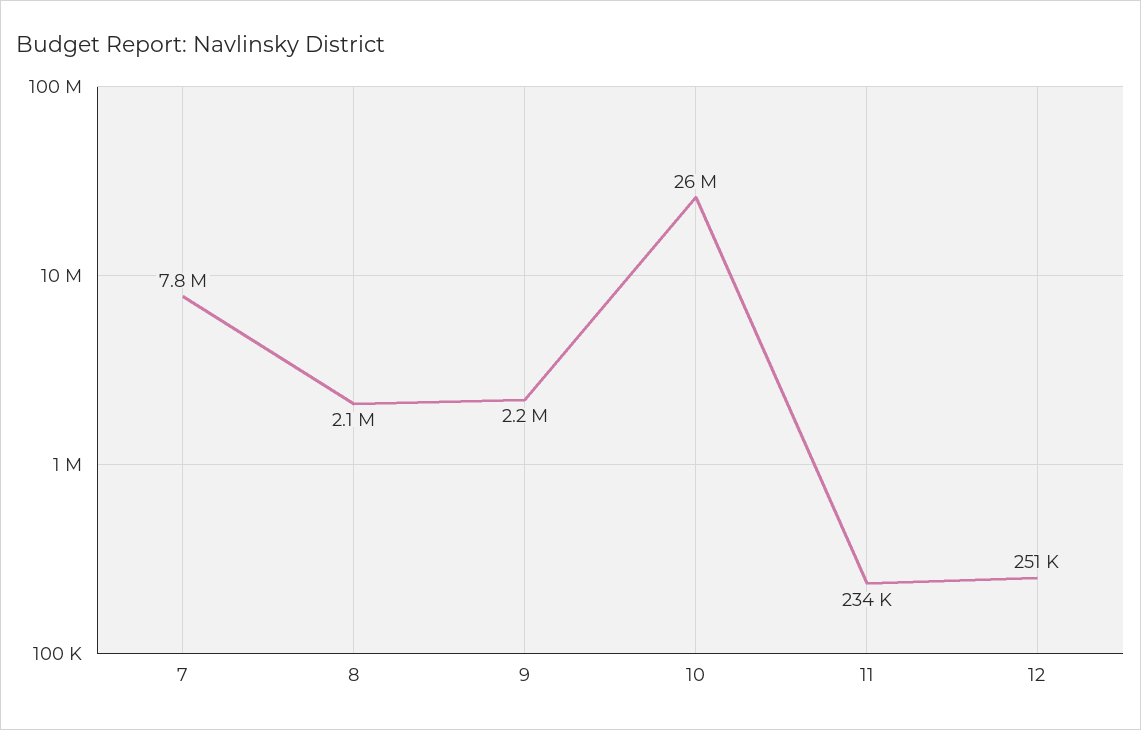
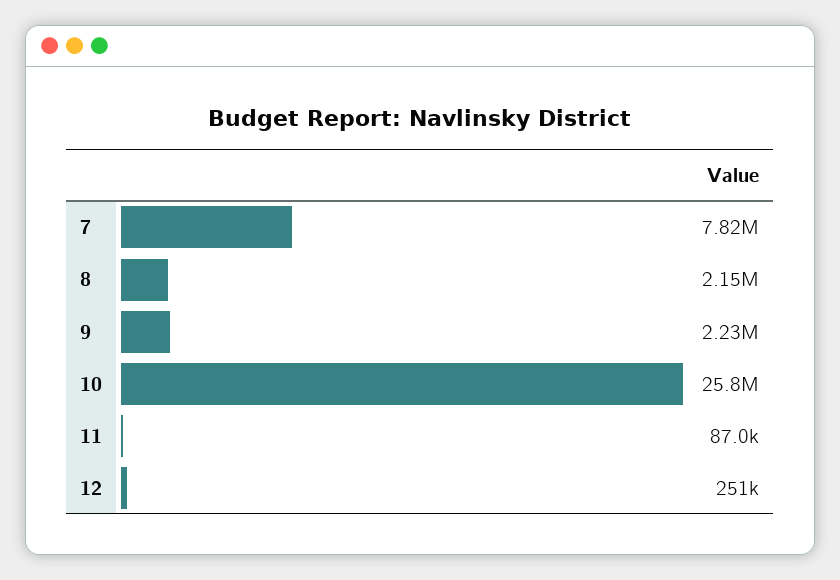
11: 234000 -> 87000

